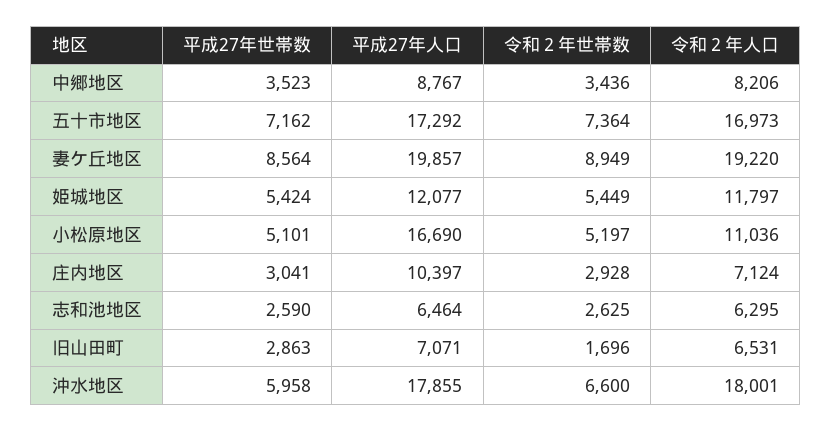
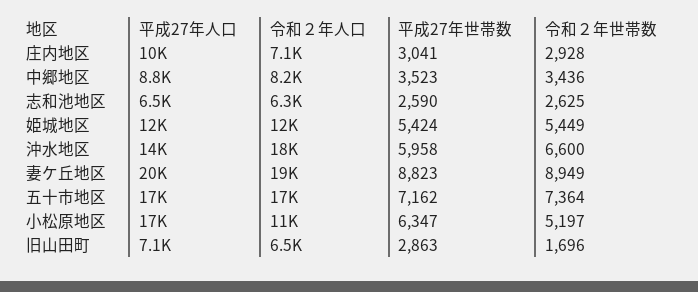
平成27年世帯数, 妻ケ丘地区: 8564 -> 8823
平成27年世帯数, 小松原地区: 5101 -> 6347
平成27年人口, 沖水地区: 17855 -> 14000

